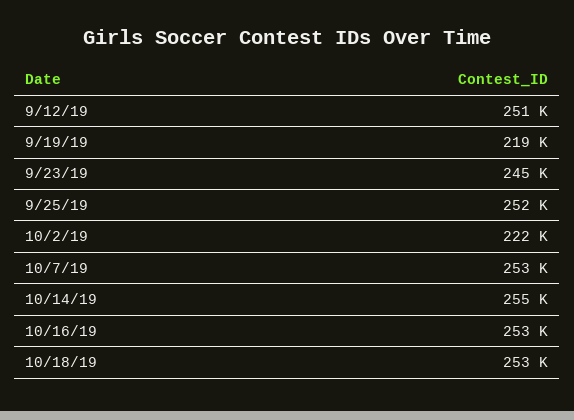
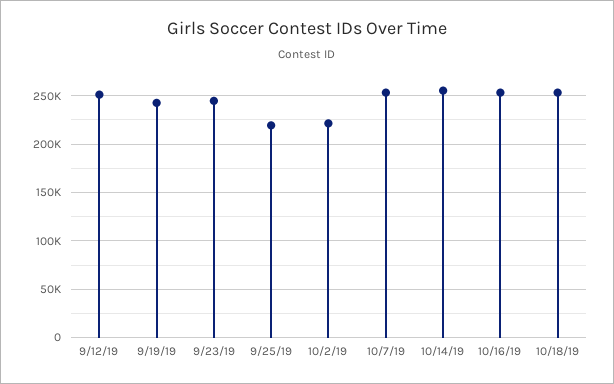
9/19/19: 219000 -> 240000
9/25/19: 252000 -> 220000

